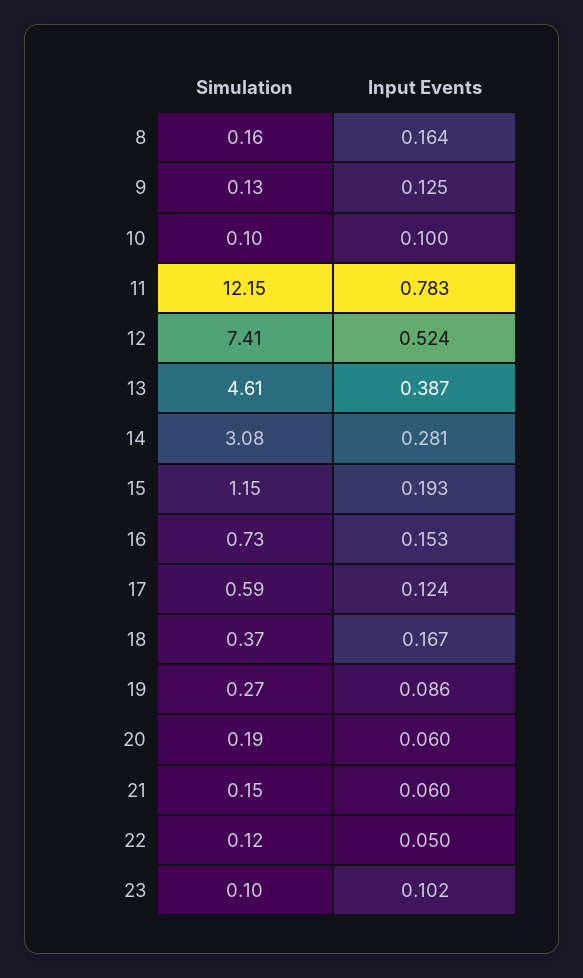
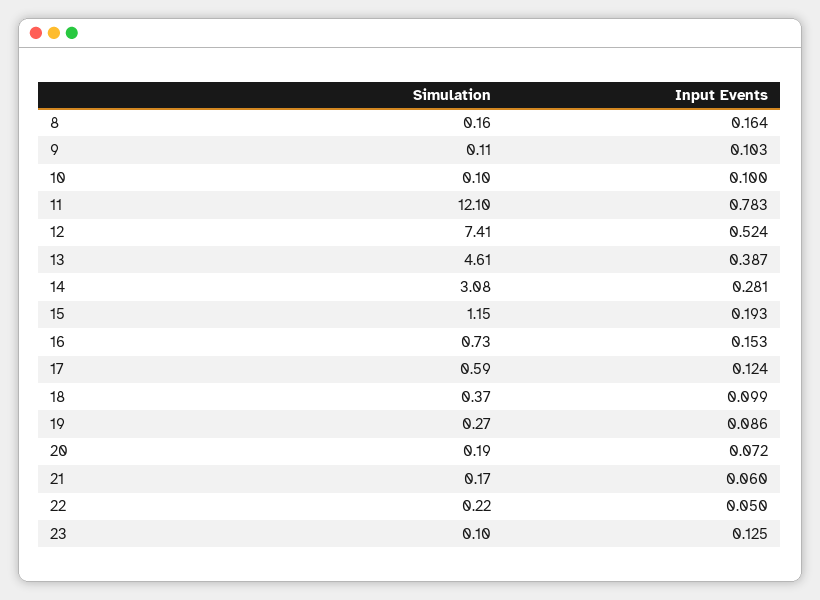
Simulation, 9: 0.13 -> 0.11
Input Events, 9: 0.125 -> 0.103
Simulation, 11: 12.15 -> 12.1
Input Events, 18: 0.167 -> 0.099
Input Events, 20: 0.06 -> 0.072
Simulation, 21: 0.15 -> 0.17
Simulation, 22: 0.12 -> 0.22
Input Events, 23: 0.102 -> 0.125

